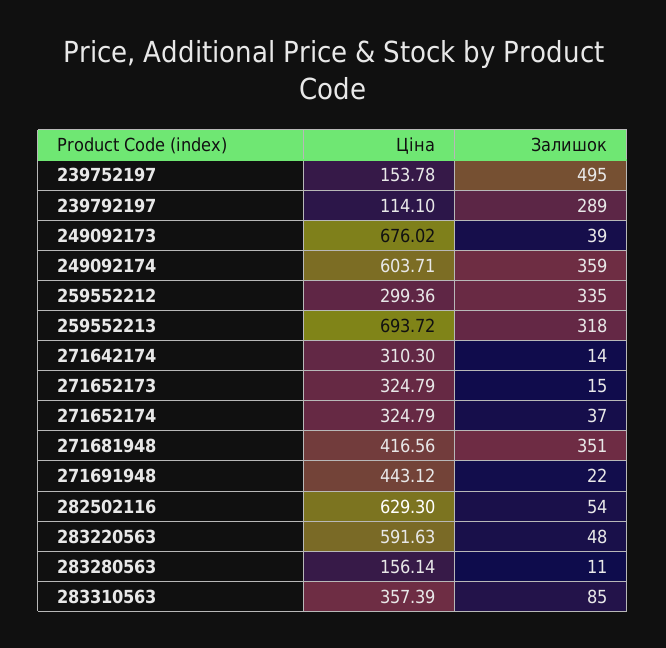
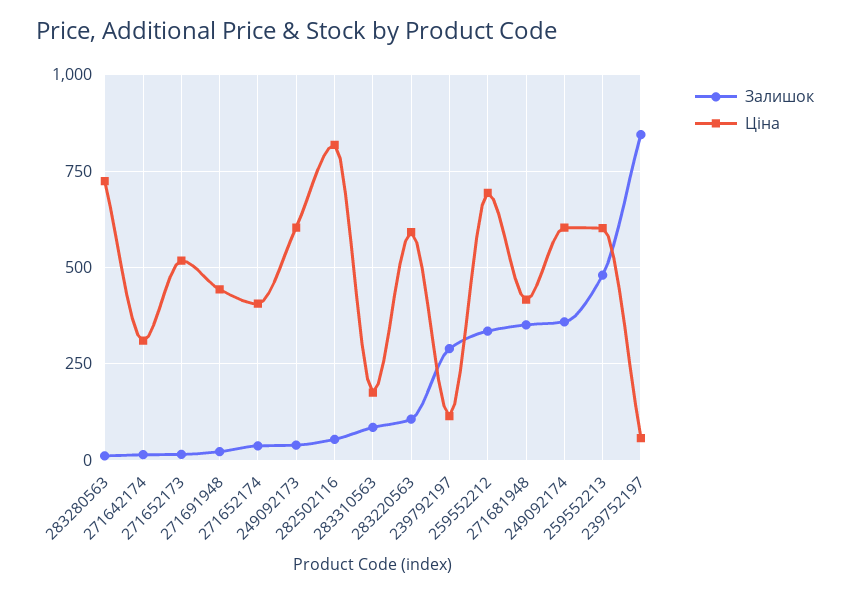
Ціна, 239752197: 153.78 -> 50
Залишок, 239752197: 495 -> 850
Ціна, 249092173: 676.02 -> 600
Ціна, 259552212: 299.36 -> 700
Ціна, 259552213: 693.72 -> 600
Залишок, 259552213: 318 -> 475
Ціна, 271652173: 324.79 -> 525
Ціна, 271652174: 324.79 -> 400
Ціна, 282502116: 629.3 -> 825
Залишок, 283220563: 48 -> 100
Ціна, 283280563: 156.14 -> 725
Ціна, 283310563: 357.39 -> 175

